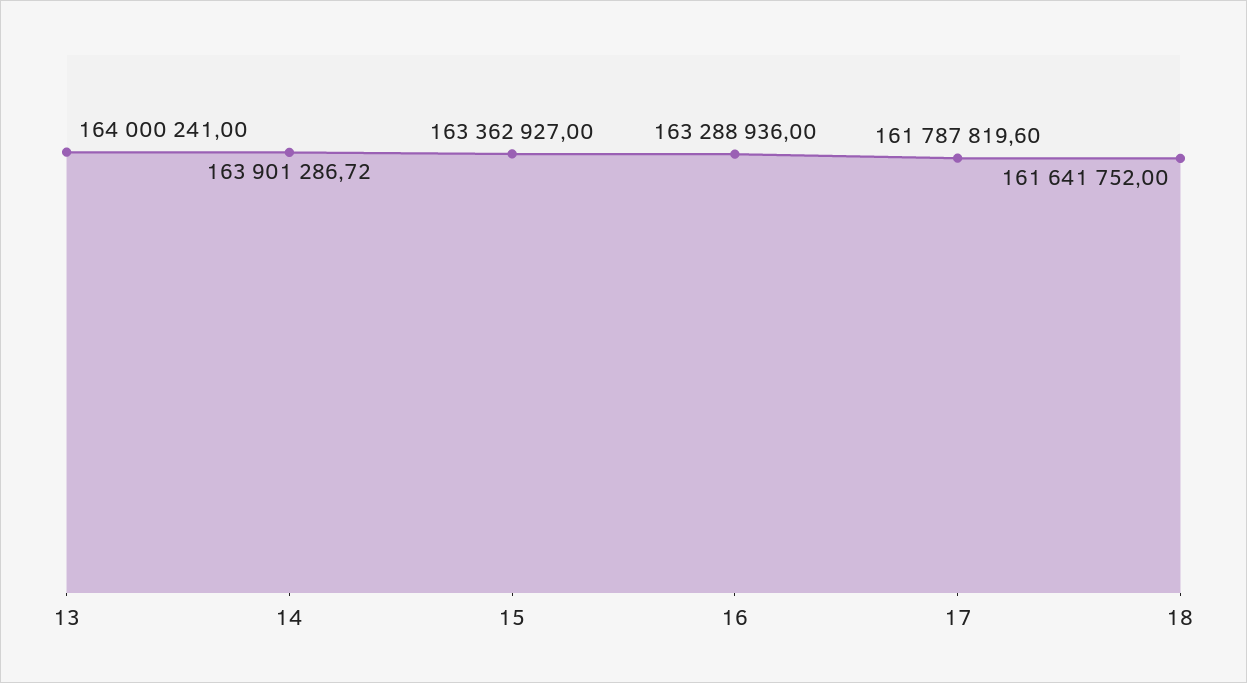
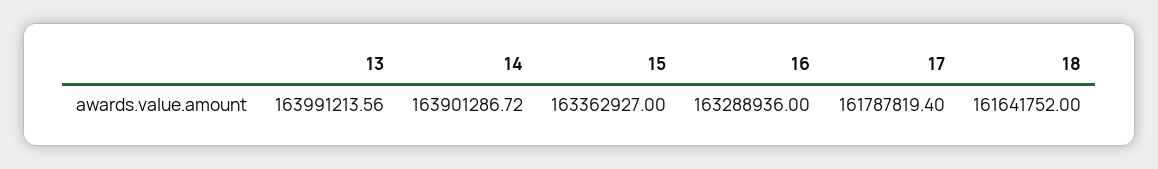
13: 164000241 -> 163991213.56
17: 161787819.6 -> 161787819.4

